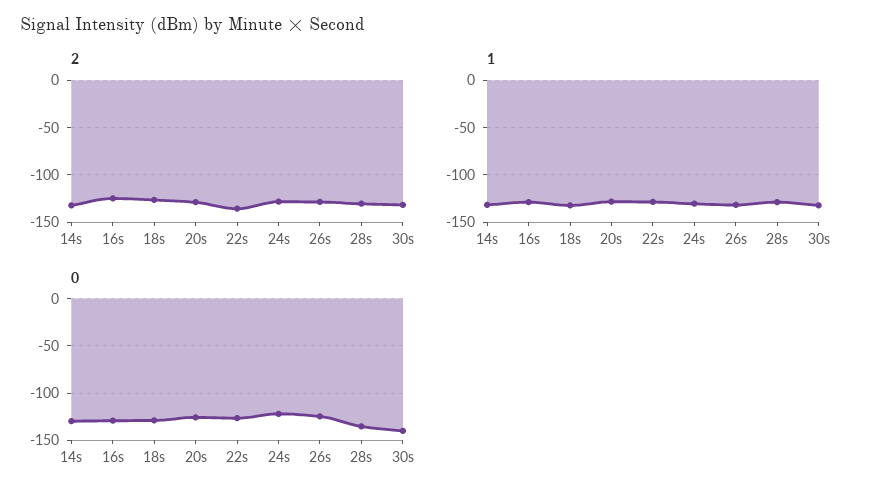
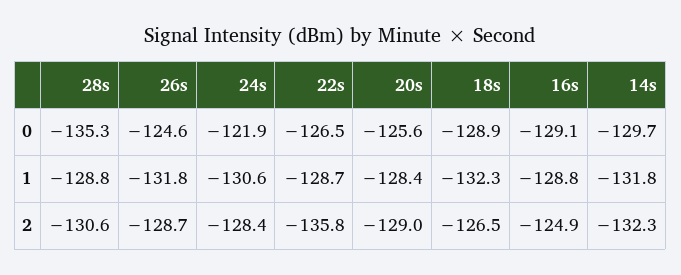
2, 30s: -130 -> none
1, 30s: -130 -> none
0, 30s: -140 -> none

